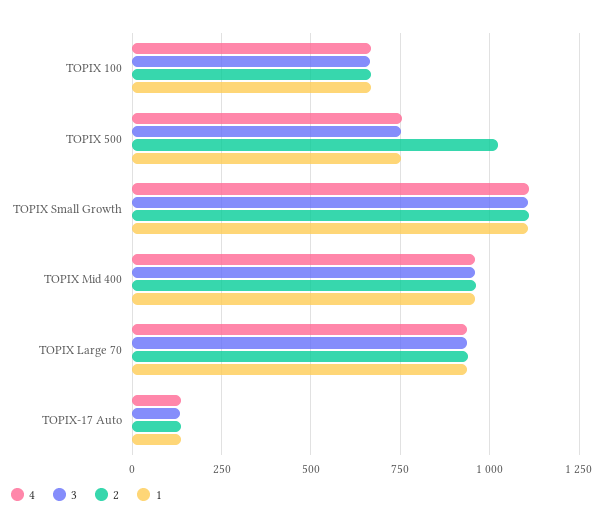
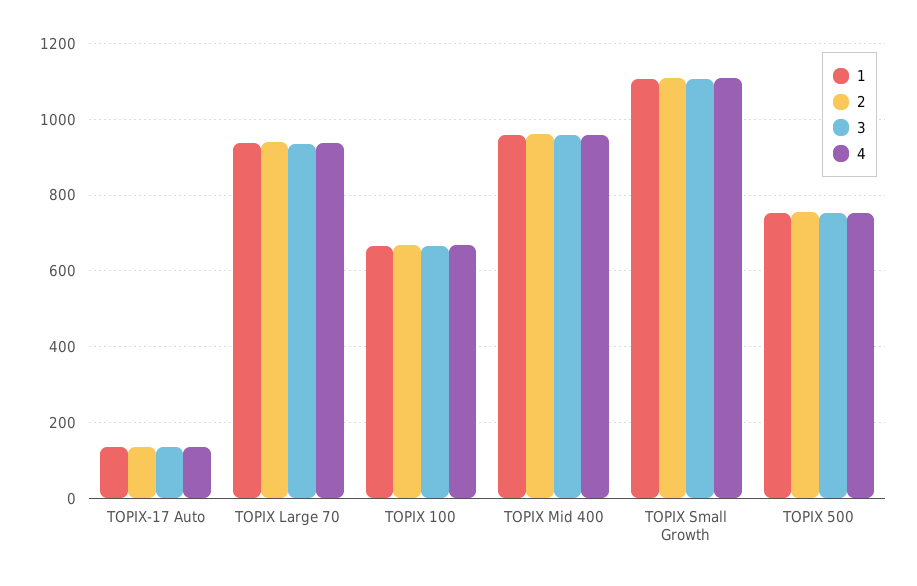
2, TOPIX 500: 1025 -> 760

